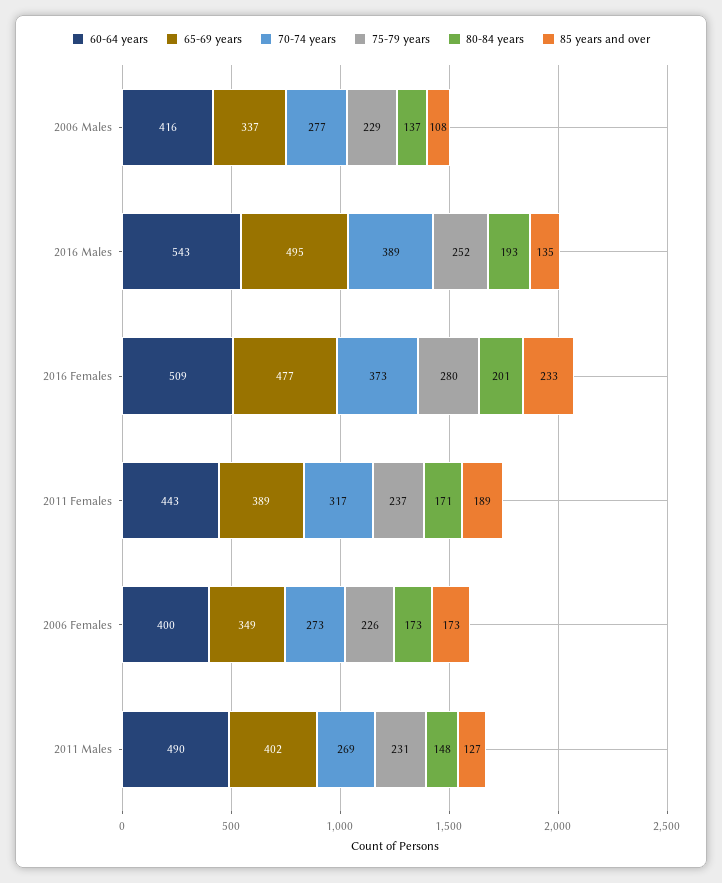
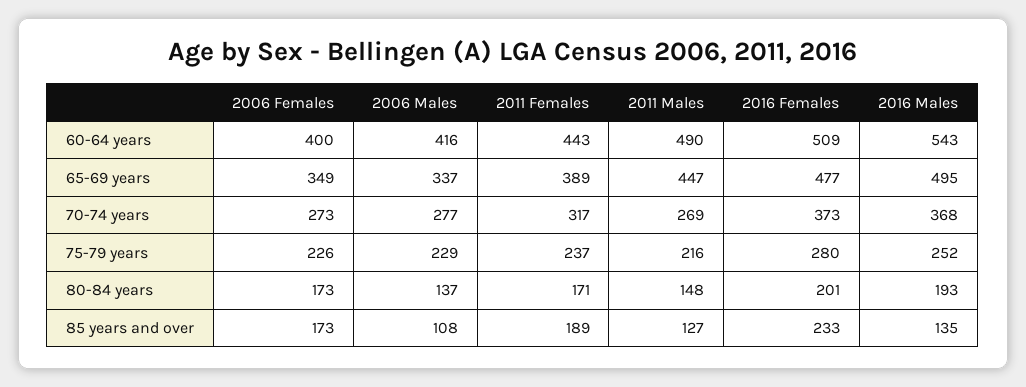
70-74 years, 2016 Males: 389 -> 368
65-69 years, 2011 Males: 402 -> 447
75-79 years, 2011 Males: 231 -> 216

